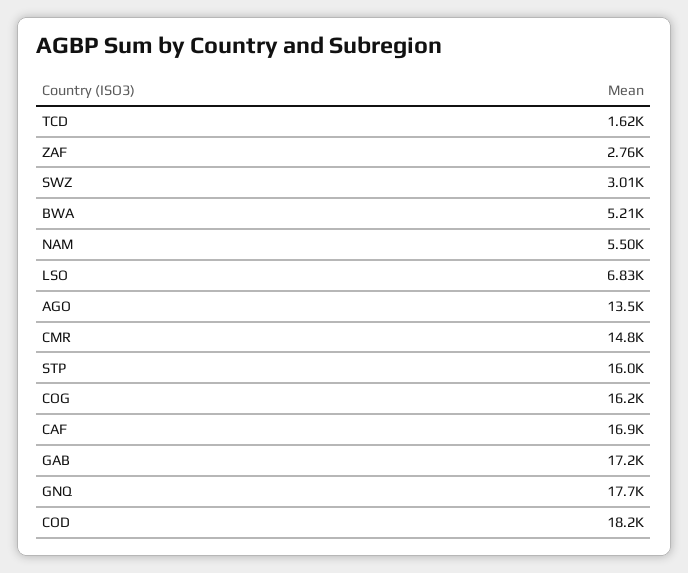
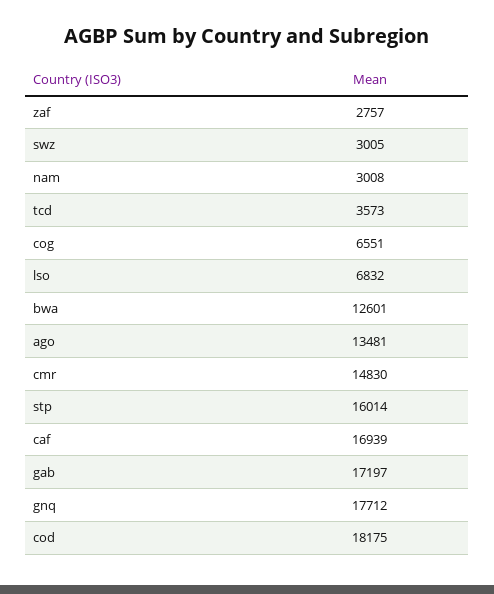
TCD: 1620 -> 3573
BWA: 5210 -> 12601
NAM: 5500 -> 3008
COG: 16200 -> 6551

